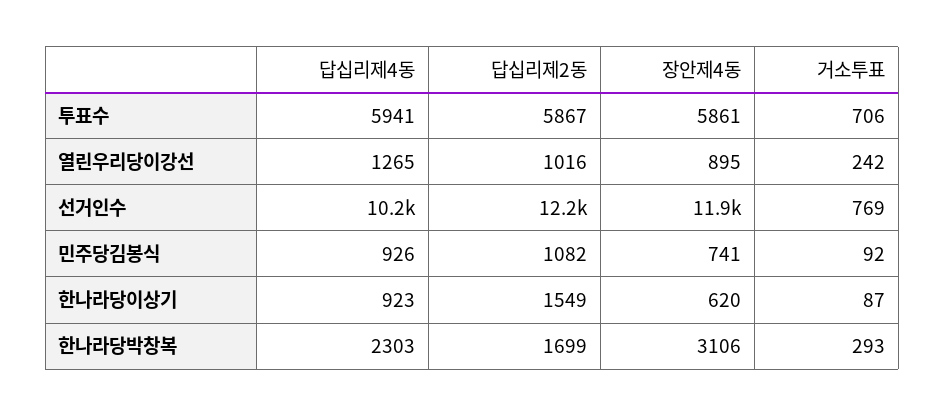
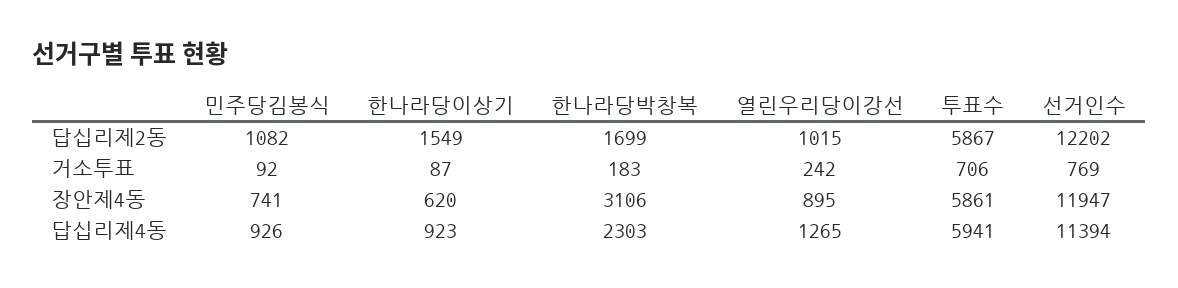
답십리제2동, 열린우리당이강선: 1016 -> 1015
답십리제4동, 선거인수: 10200 -> 11394
거소투표, 한나라당박창복: 293 -> 183

